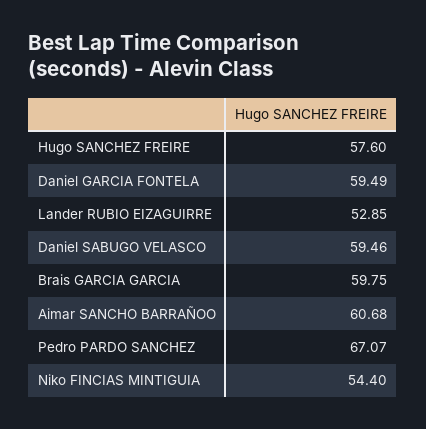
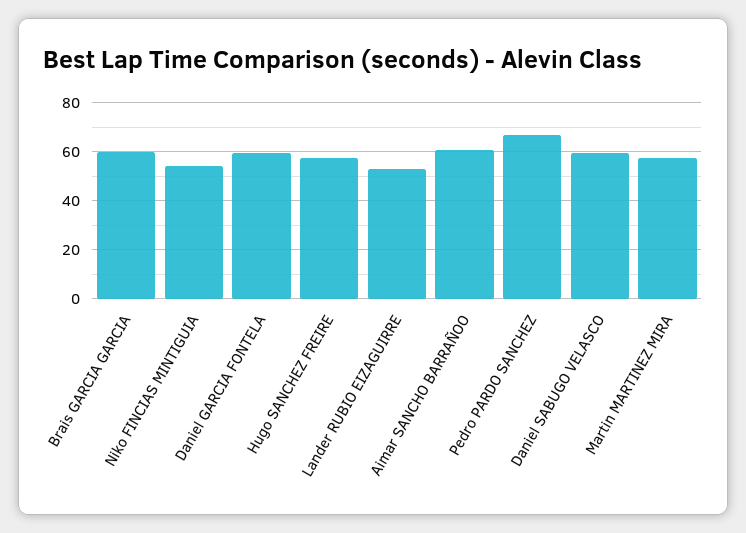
Martin MARTINEZ MIRA: none -> 57.5

